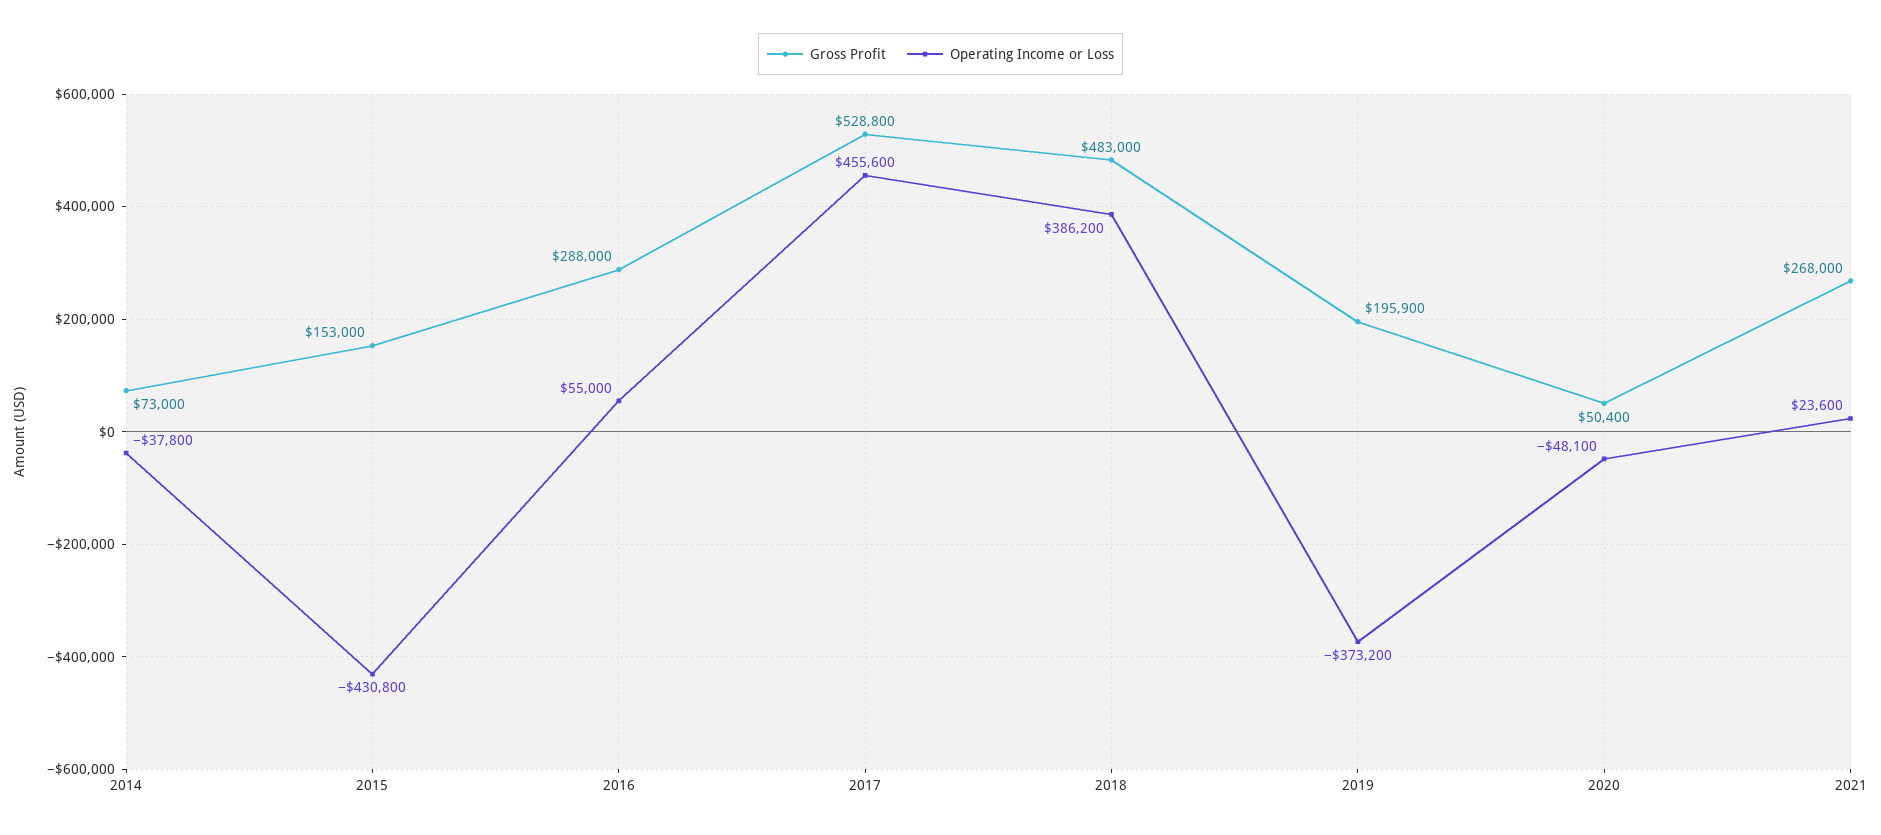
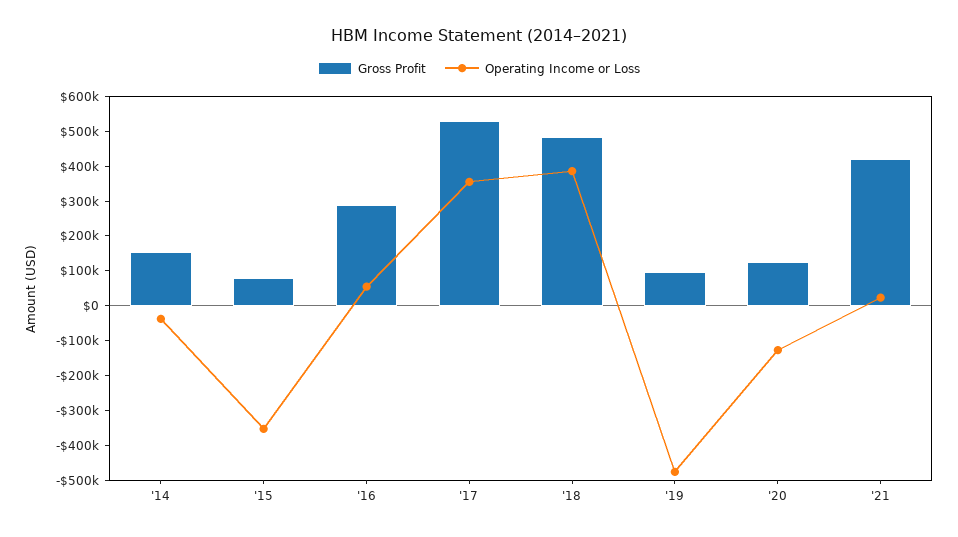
Gross Profit, 2014: 73000 -> 150000
Gross Profit, 2015: 153000 -> 75000
Operating Income or Loss, 2015: -430800 -> -350000
Operating Income or Loss, 2017: 455600 -> 350000
Gross Profit, 2019: 195900 -> 100000
Operating Income or Loss, 2019: -373200 -> -475000
Gross Profit, 2020: 50400 -> 125000
Operating Income or Loss, 2020: -48100 -> -125000
Gross Profit, 2021: 268000 -> 425000

